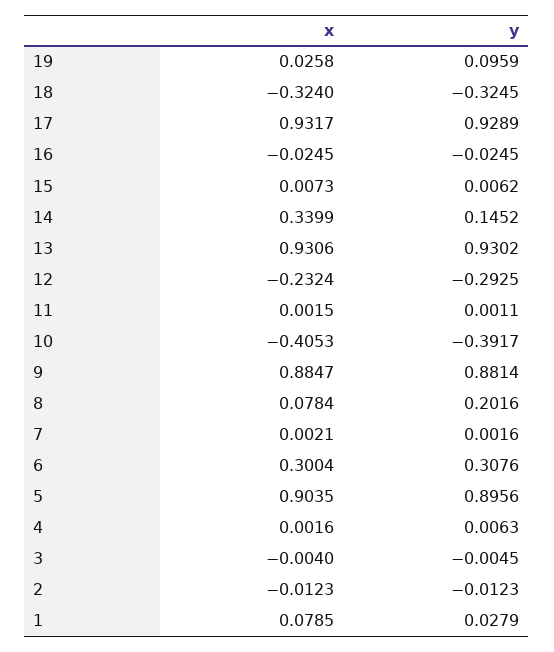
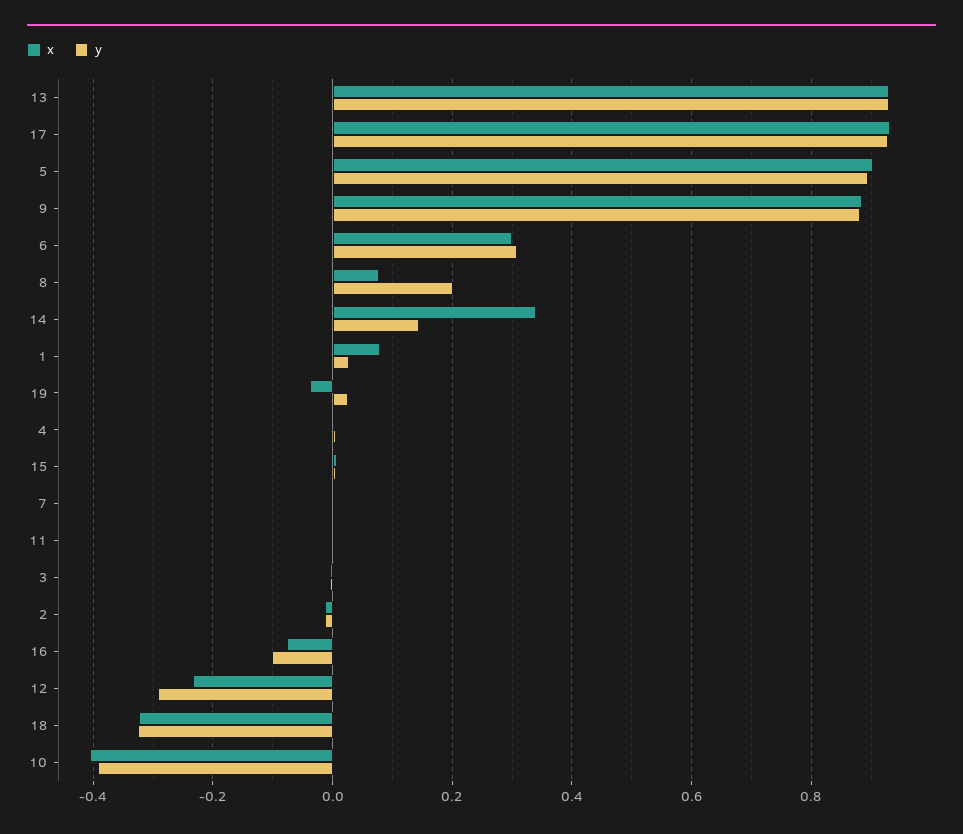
x, 19: 0.0258 -> -0.04
y, 19: 0.0959 -> 0.02
x, 16: -0.0245 -> -0.08
y, 16: -0.0245 -> -0.1

